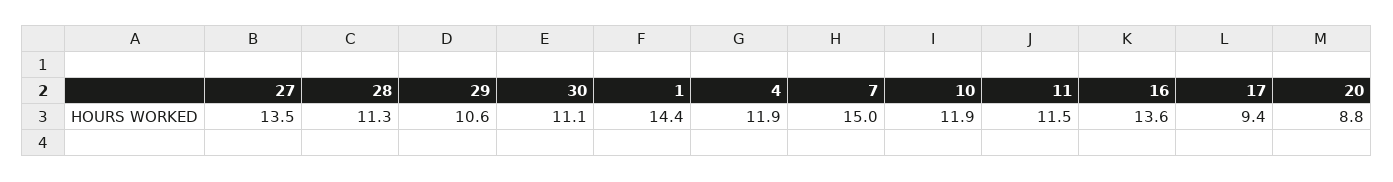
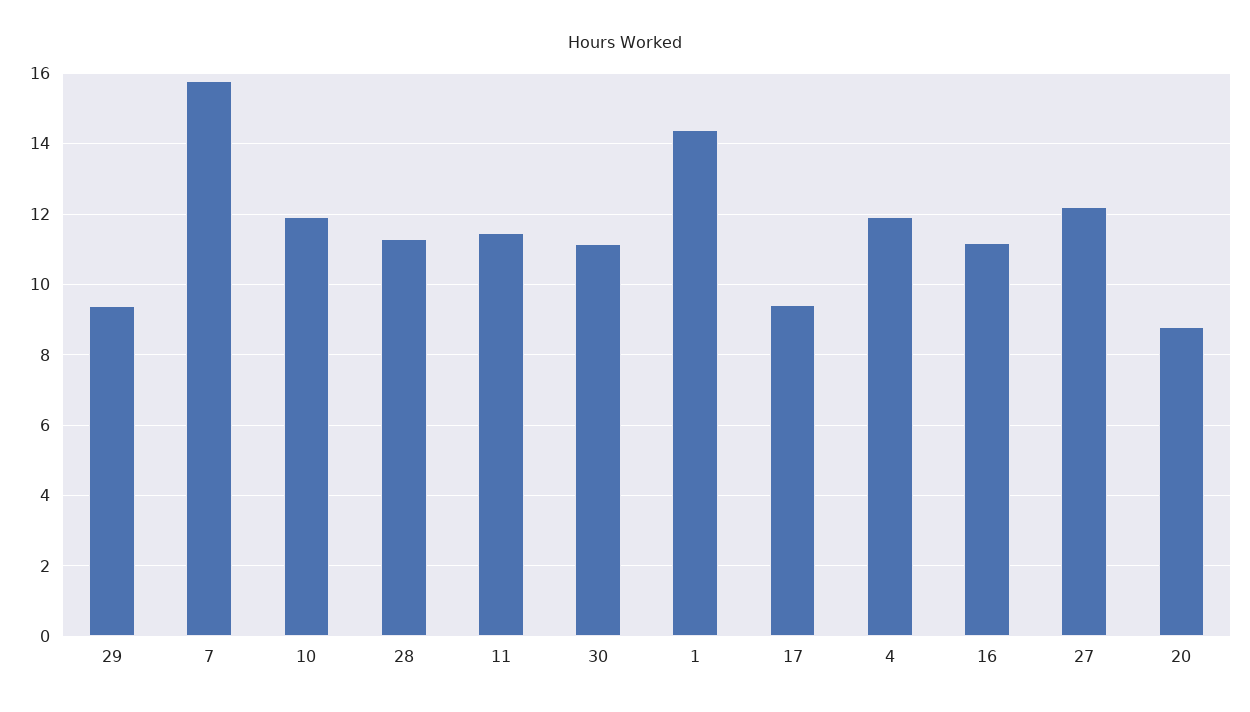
27: 13.5 -> 12.2
29: 10.6 -> 9.4
7: 15 -> 15.8
16: 13.6 -> 11.2

